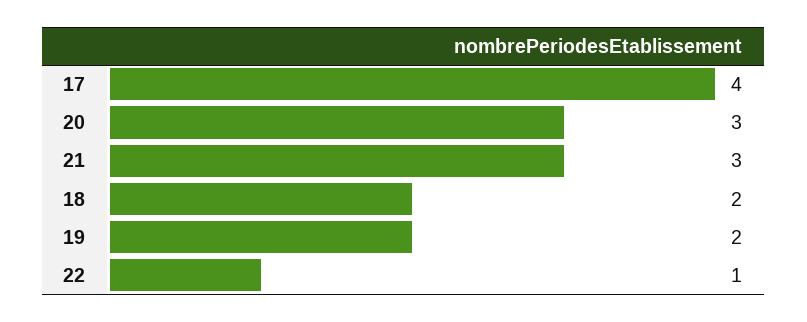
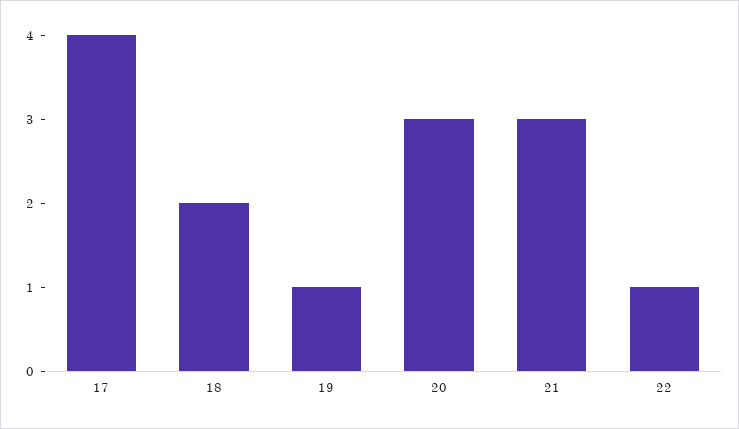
19: 2 -> 1

